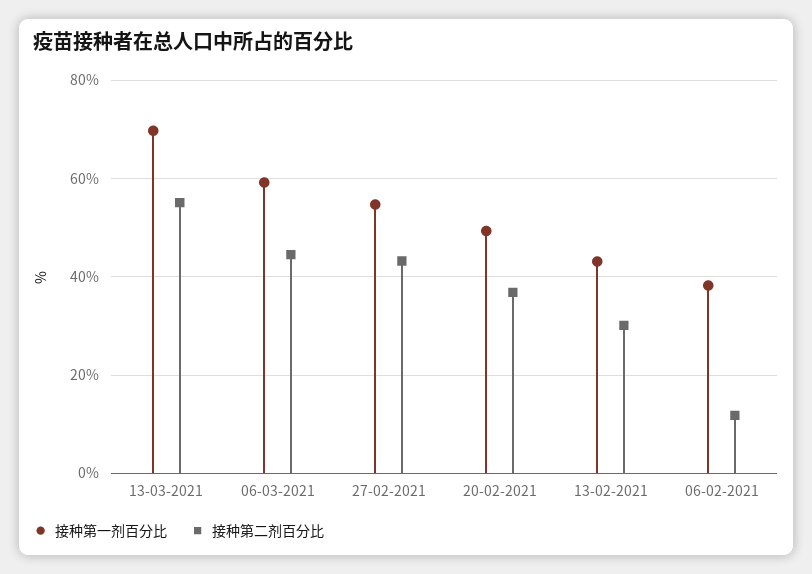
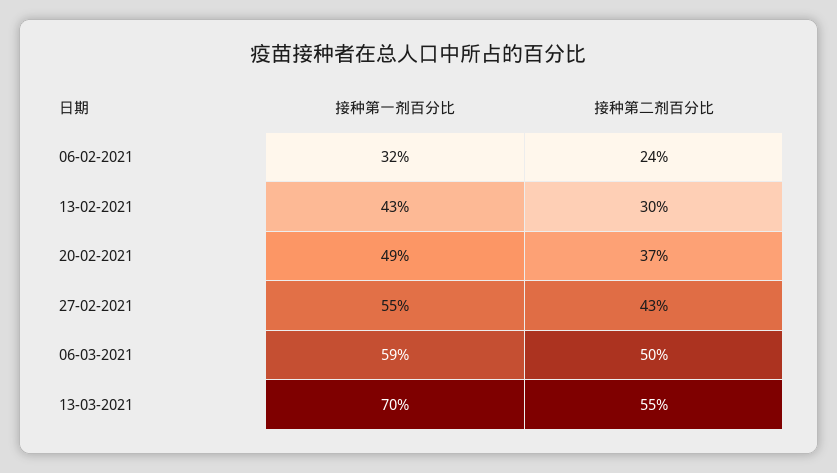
接种第二剂百分比, 06-03-2021: 44 -> 50
接种第一剂百分比, 06-02-2021: 38 -> 32
接种第二剂百分比, 06-02-2021: 12 -> 24

